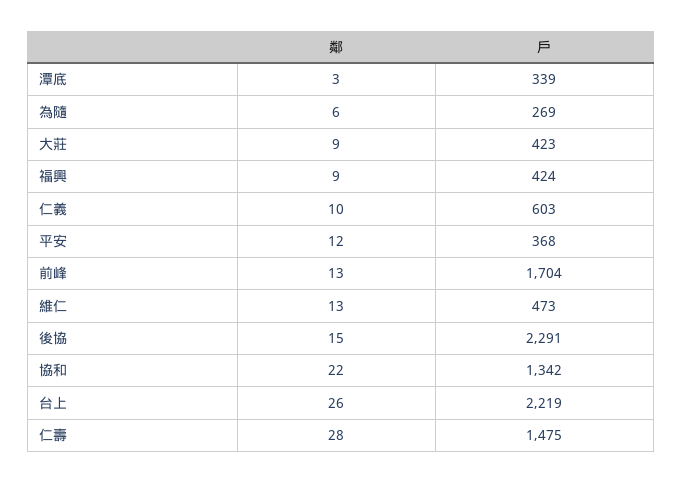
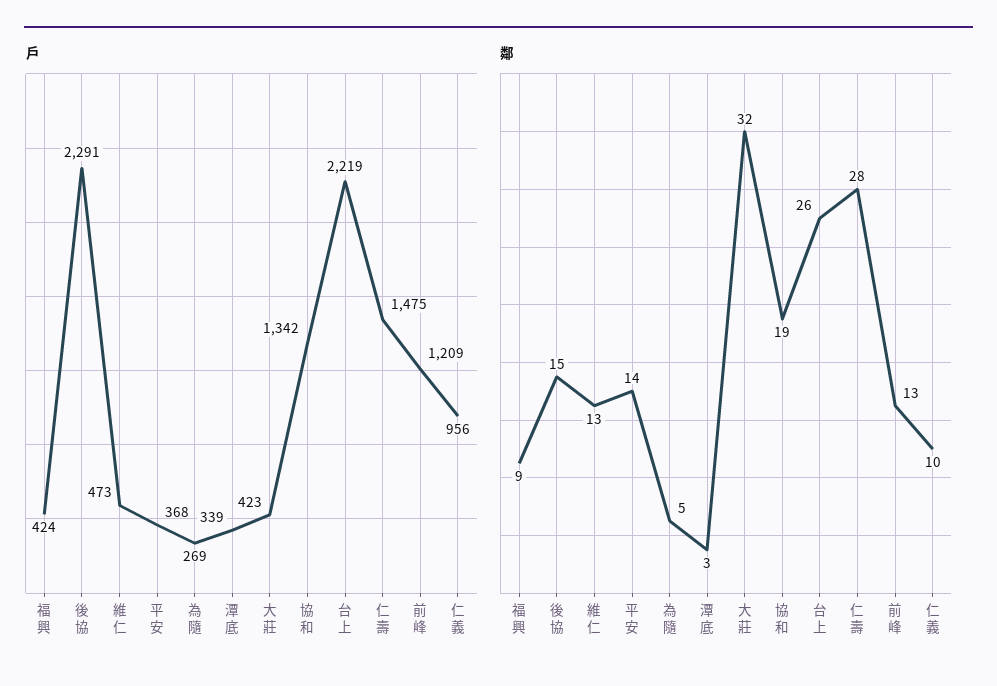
鄰, 為隨: 6 -> 5
鄰, 大莊: 9 -> 32
戶, 仁義: 603 -> 956
鄰, 平安: 12 -> 14
戶, 前峰: 1704 -> 1209
鄰, 協和: 22 -> 19

